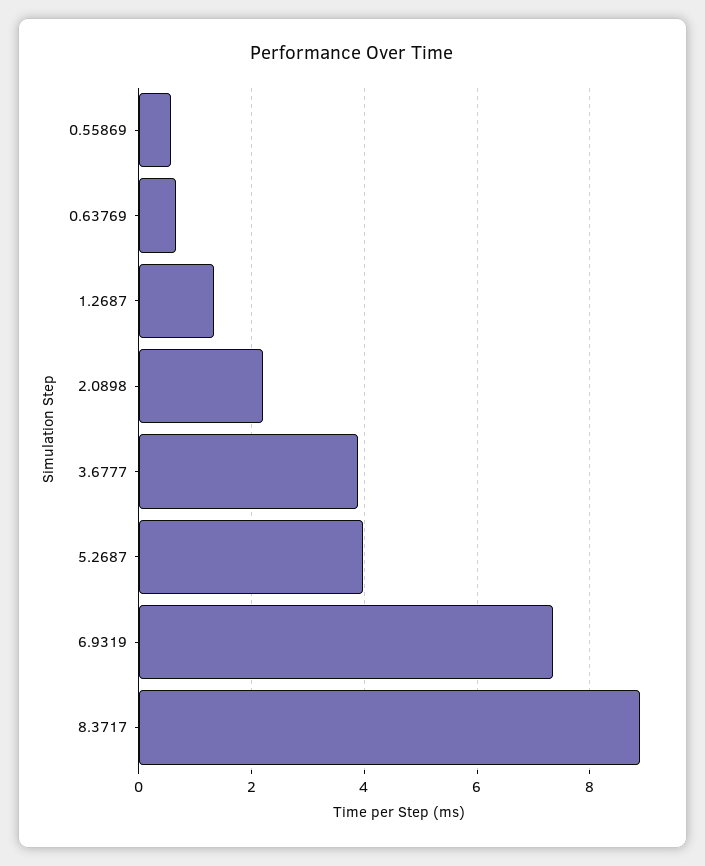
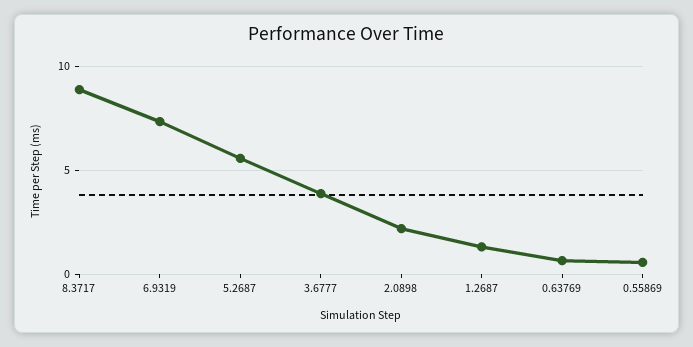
5.2687: 4 -> 5.5

